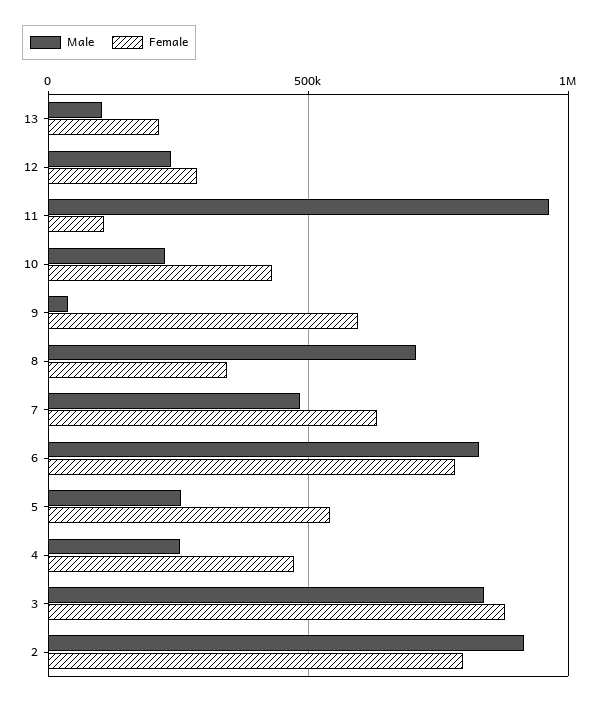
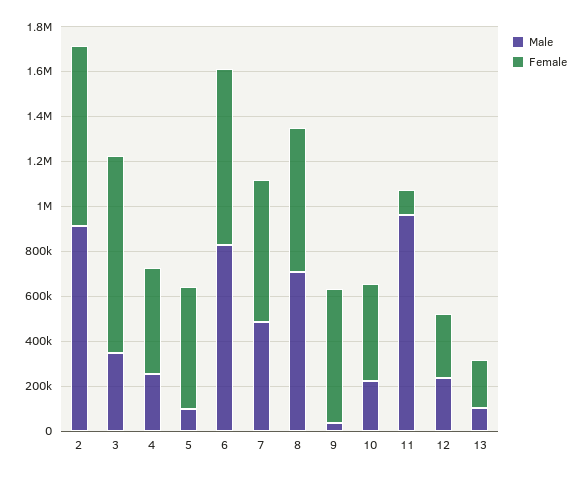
Female, 8: 350000 -> 650000
Male, 5: 250000 -> 100000
Male, 3: 850000 -> 350000

